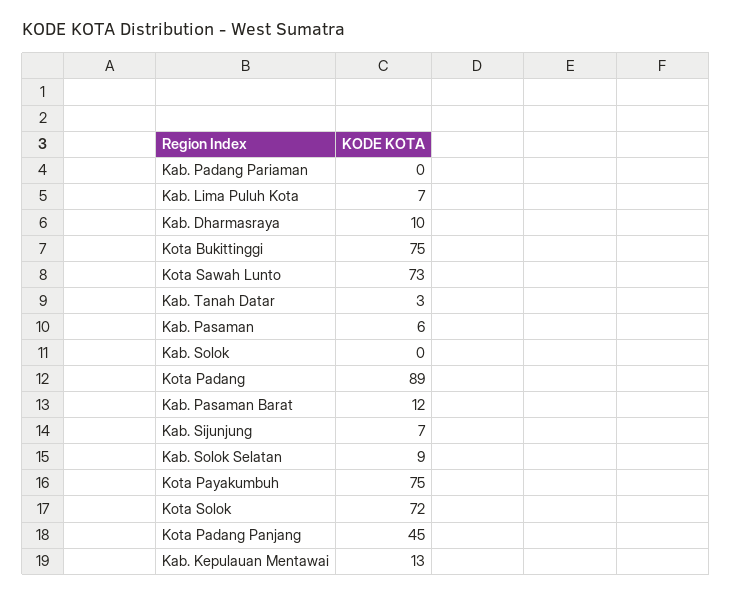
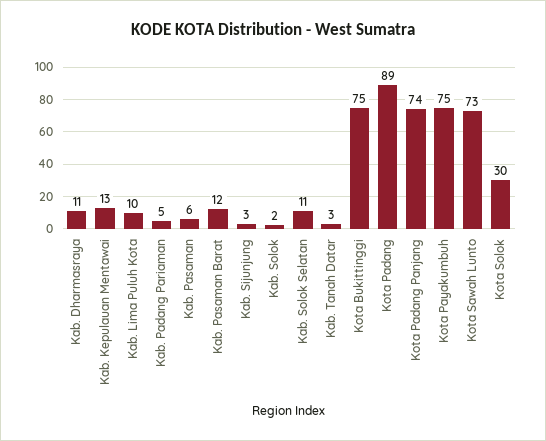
Kab. Padang Pariaman: 0 -> 5
Kab. Lima Puluh Kota: 7 -> 10
Kab. Dharmasraya: 10 -> 11
Kab. Solok: 0 -> 2
Kab. Sijunjung: 7 -> 3
Kab. Solok Selatan: 9 -> 11
Kota Solok: 72 -> 30
Kota Padang Panjang: 45 -> 74

